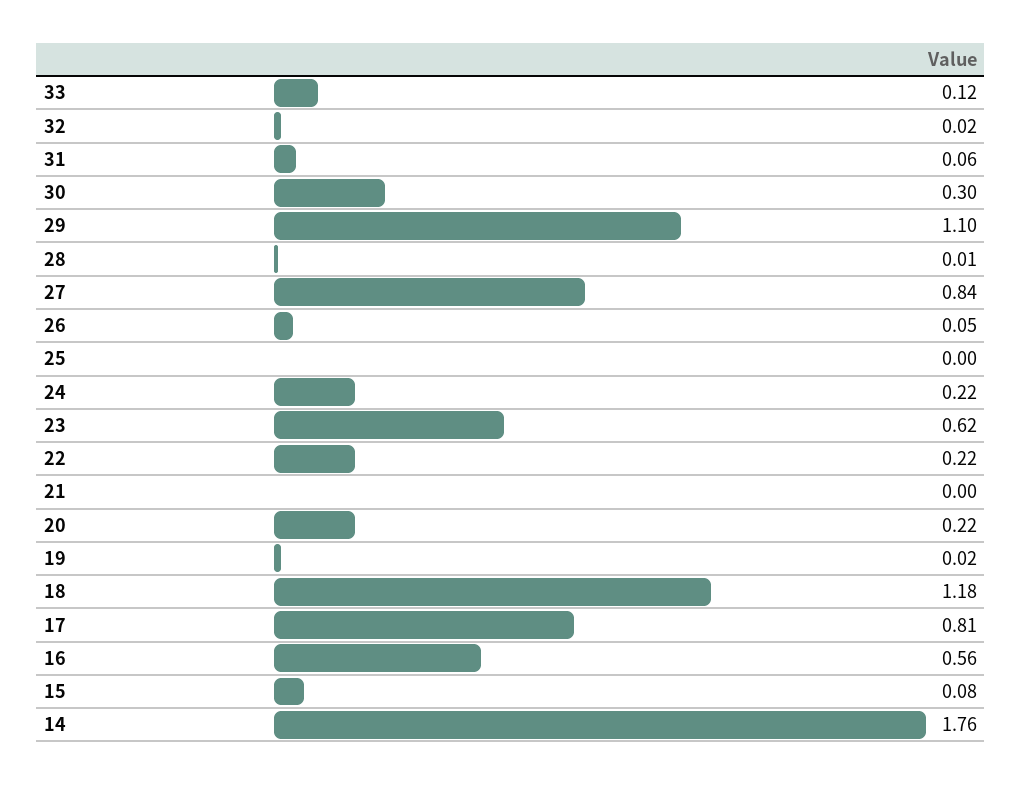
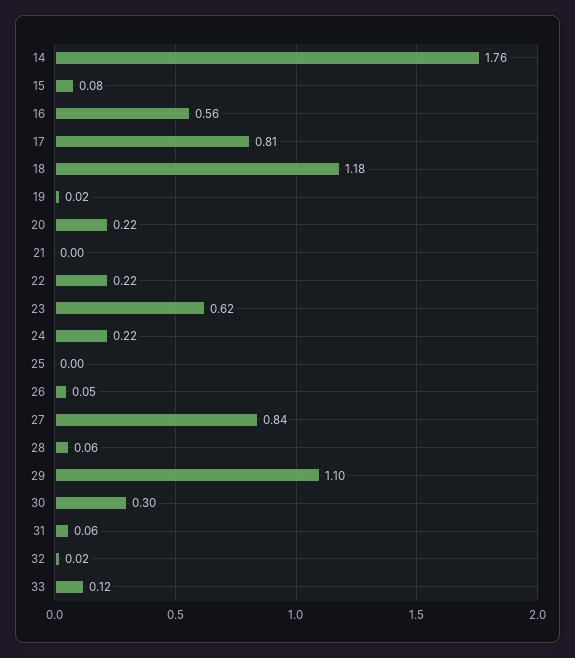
28: 0.01 -> 0.06

